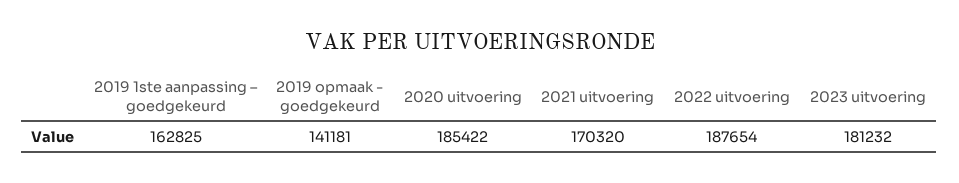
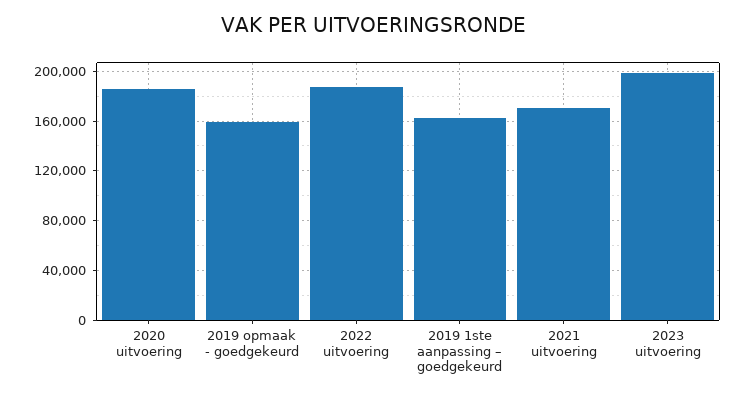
2019 opmaak - goedgekeurd: 141181 -> 160000
2023 uitvoering: 181232 -> 200000

